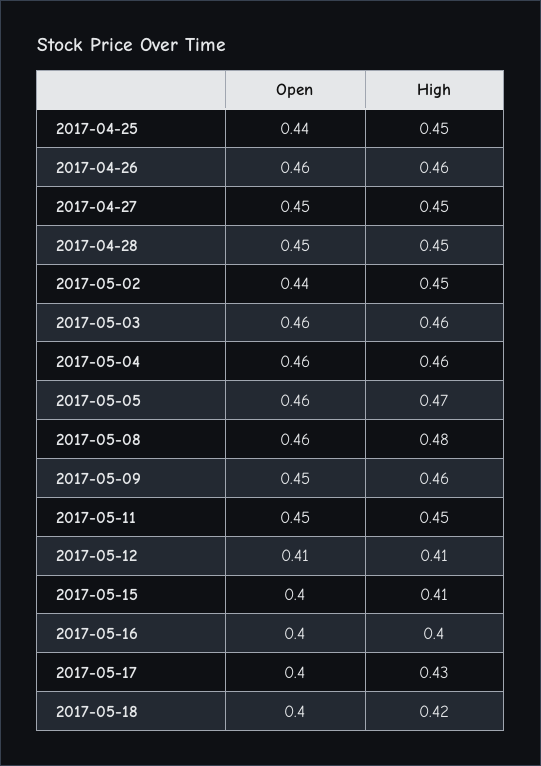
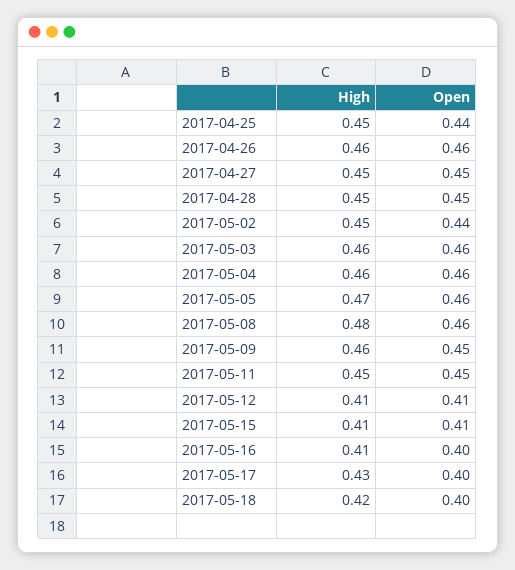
Open, 2017-05-15: 0.4 -> 0.41
High, 2017-05-16: 0.4 -> 0.41

